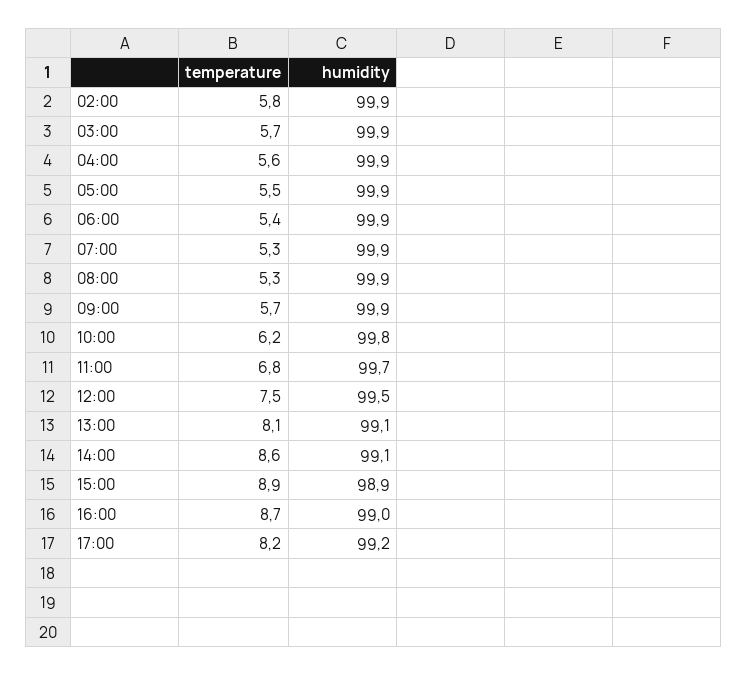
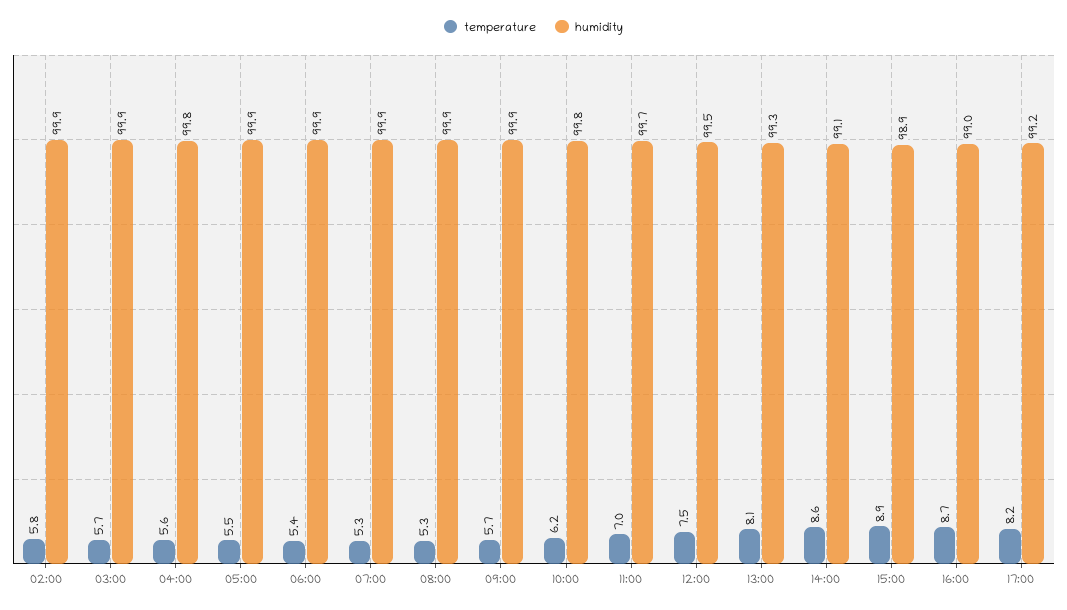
humidity, 04:00: 99.9 -> 99.8
temperature, 11:00: 6.8 -> 7
humidity, 13:00: 99.1 -> 99.3

